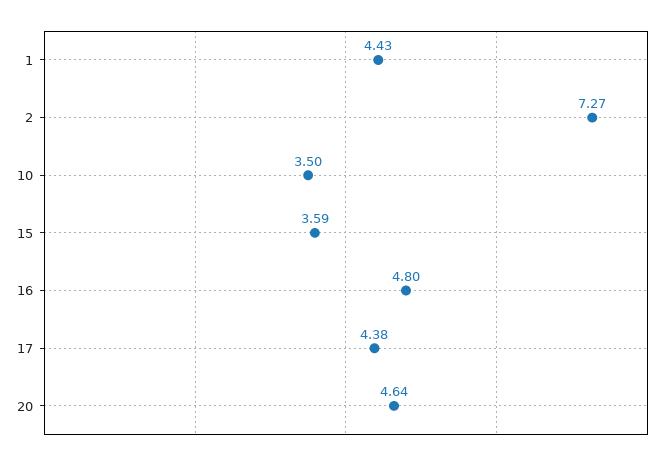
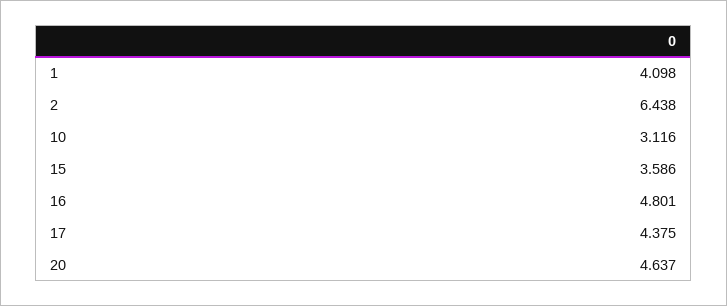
1: 4.43 -> 4.098
2: 7.27 -> 6.438
10: 3.5 -> 3.116

